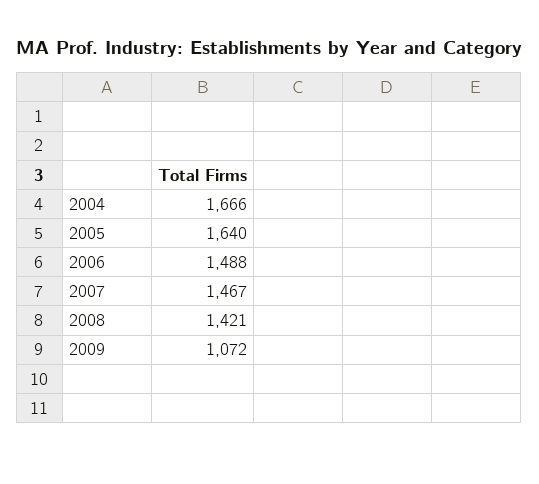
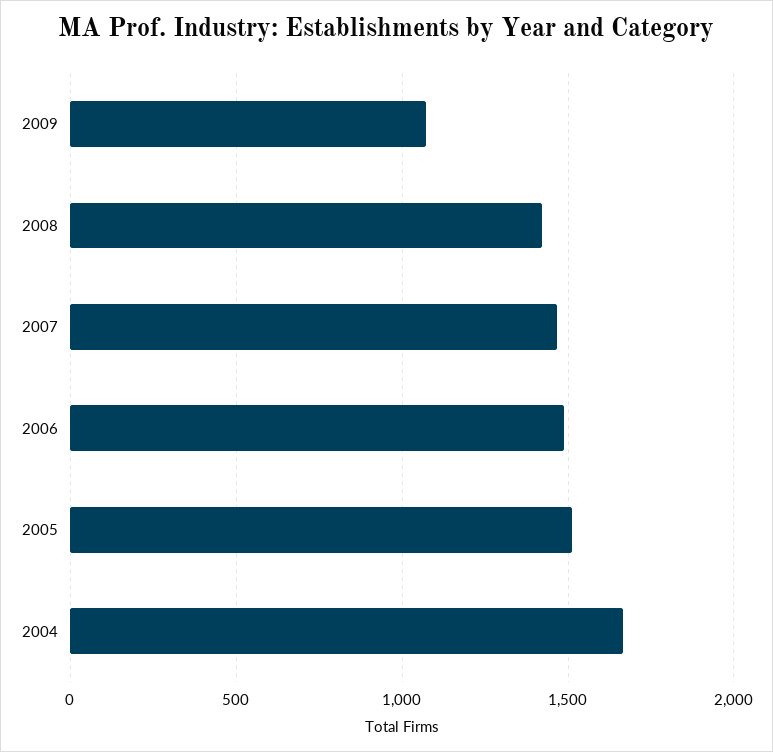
2005: 1640 -> 1500

